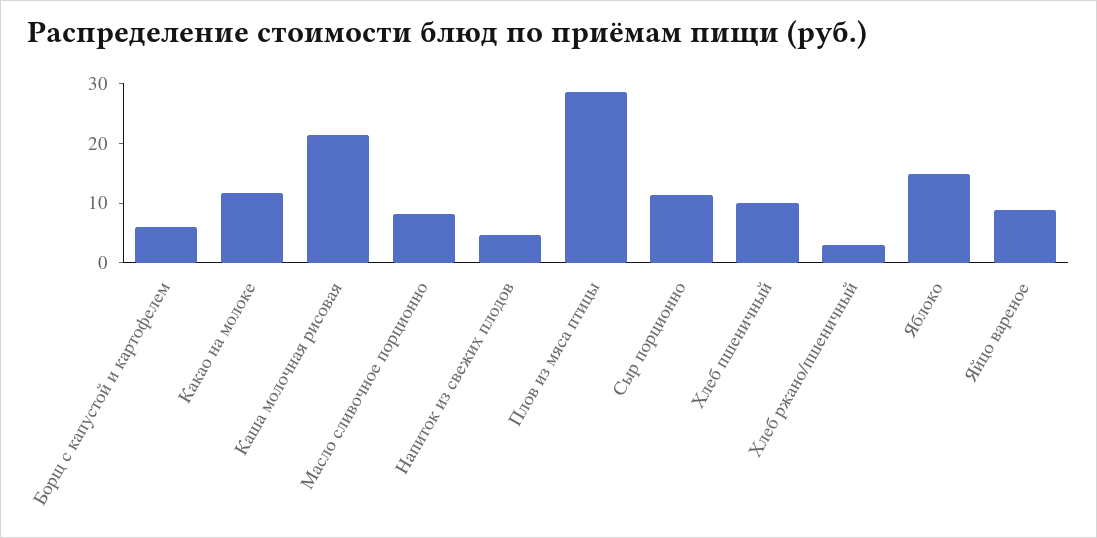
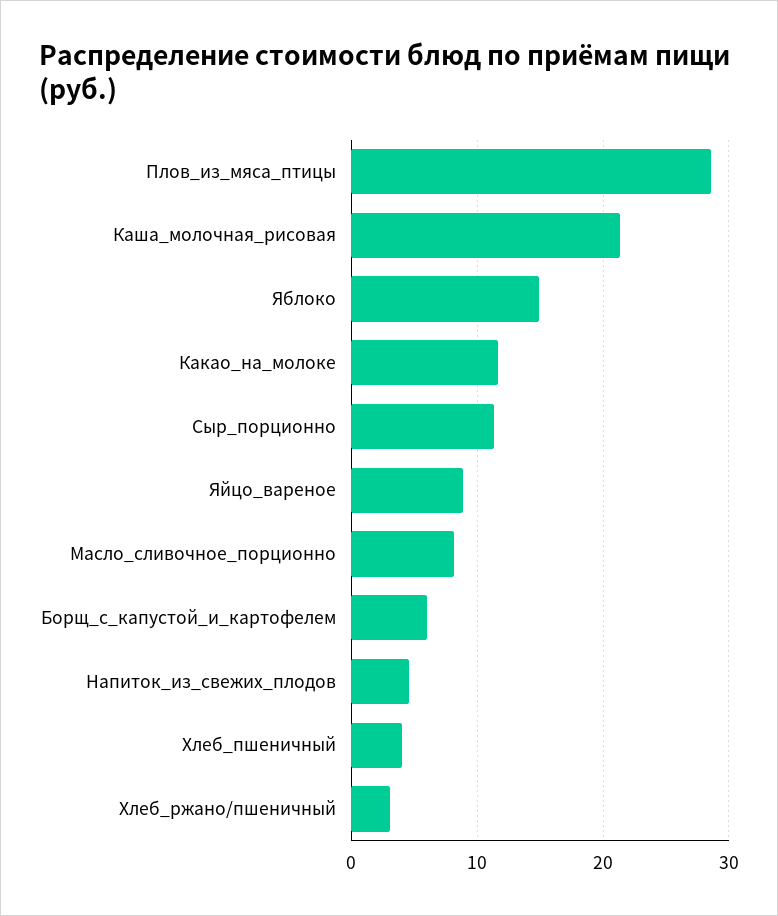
Хлеб пшеничный: 10 -> 4

